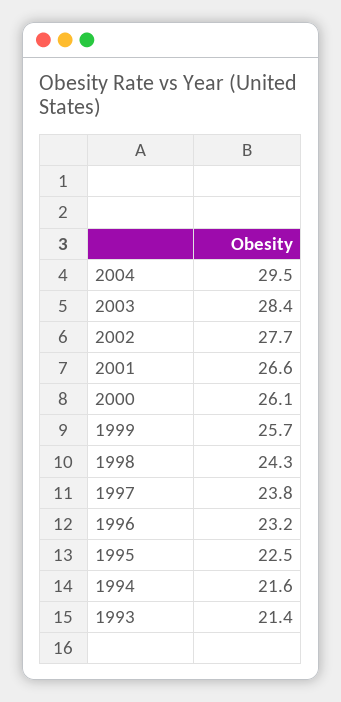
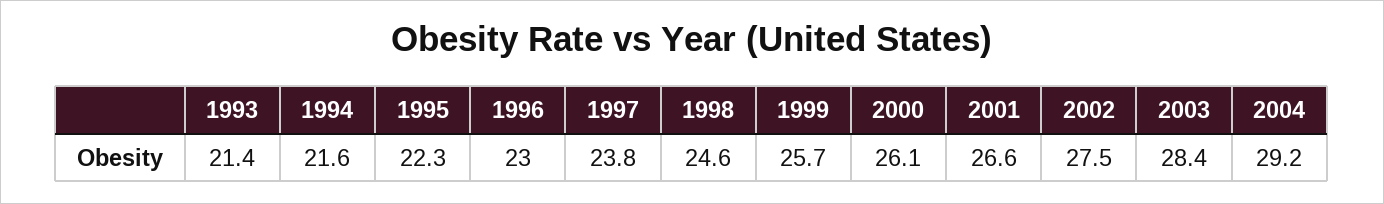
2004: 29.5 -> 29.2
2002: 27.7 -> 27.5
1998: 24.3 -> 24.6
1996: 23.2 -> 23
1995: 22.5 -> 22.3

